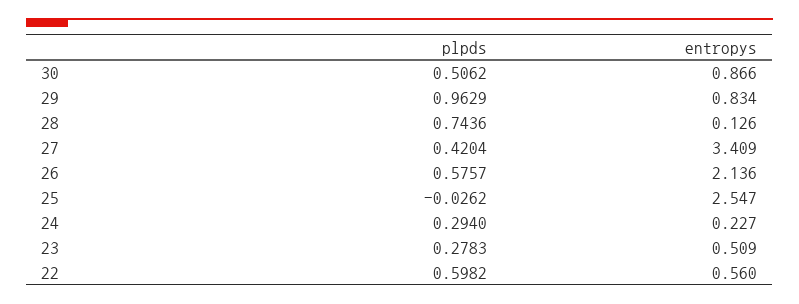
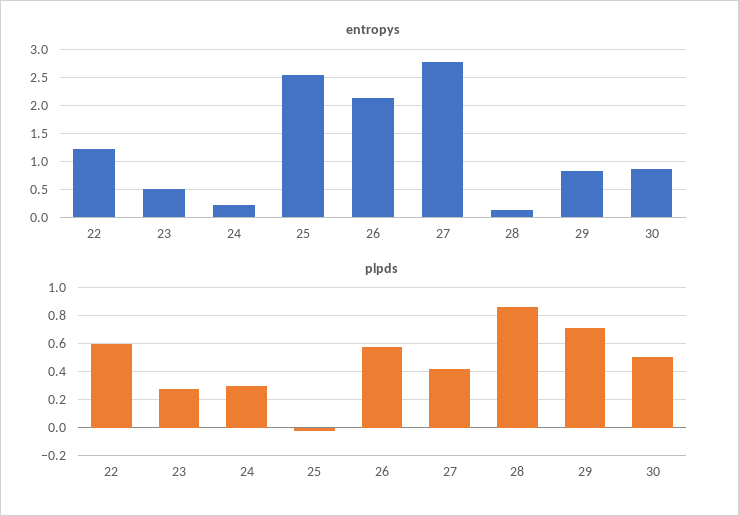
plpds, 29: 0.9629 -> 0.7
plpds, 28: 0.7436 -> 0.85
entropys, 27: 3.409 -> 2.75
entropys, 22: 0.56 -> 1.25

